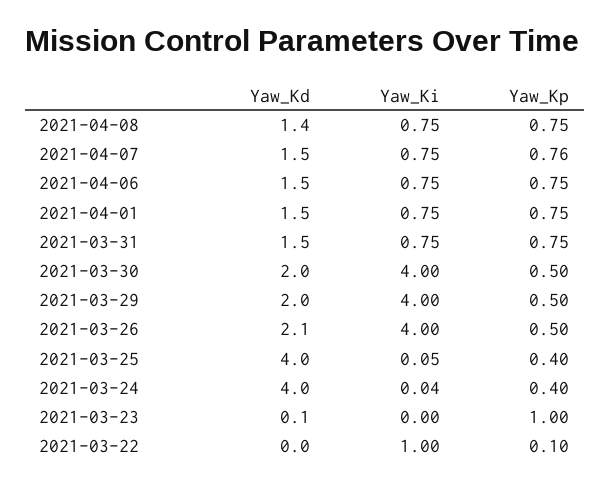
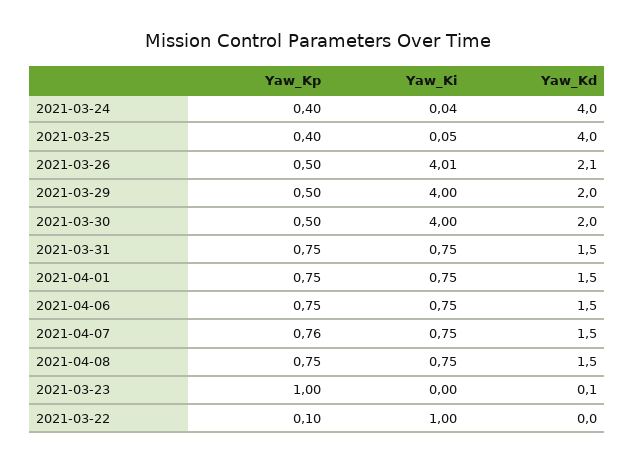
Yaw_Kd, 2021-04-08: 1.4 -> 1.5
Yaw_Ki, 2021-03-26: 4 -> 4.01

